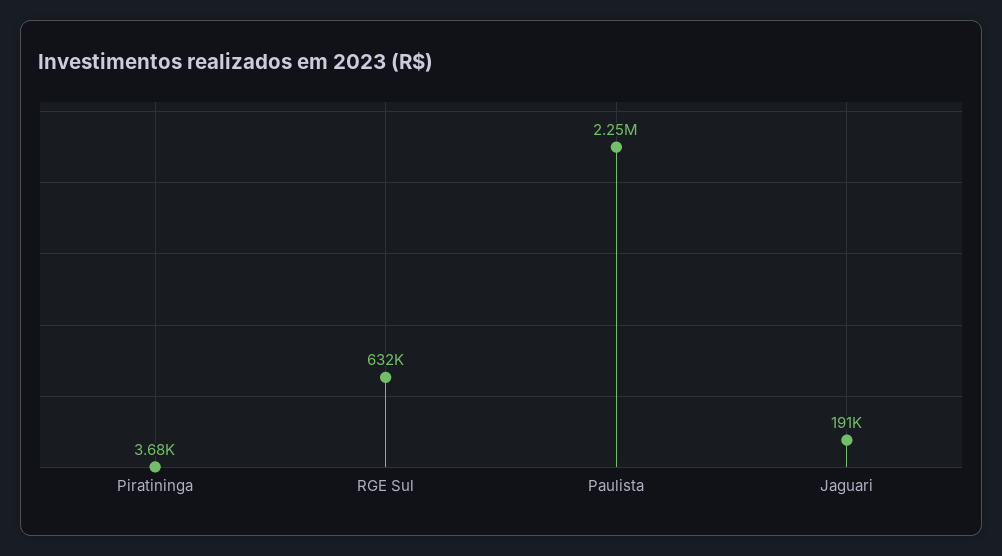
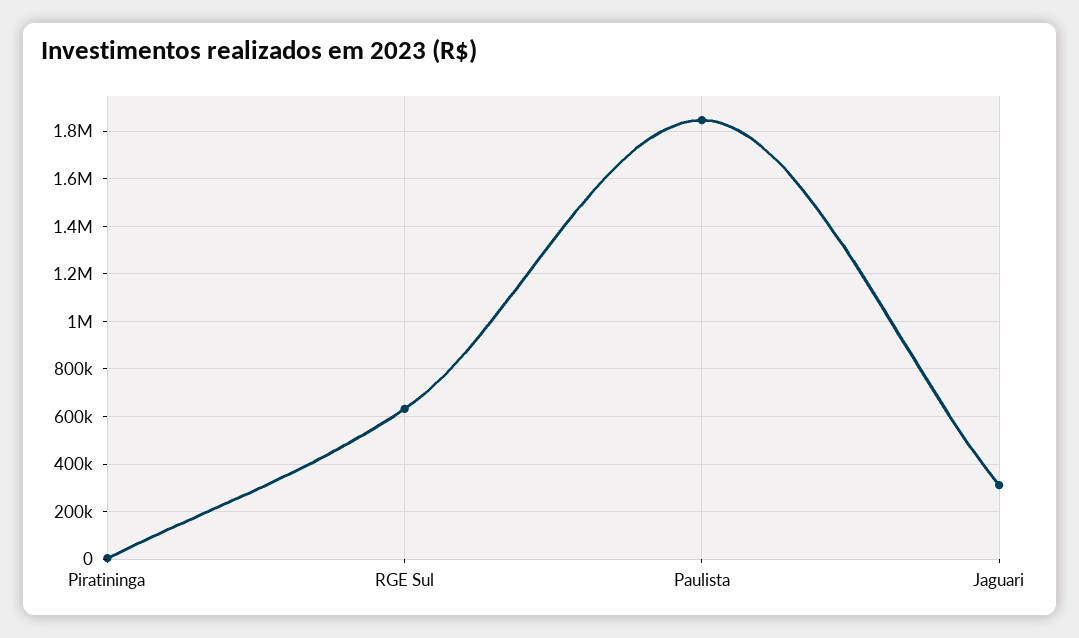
Paulista: 2250000 -> 1850000
Jaguari: 191000 -> 300000

